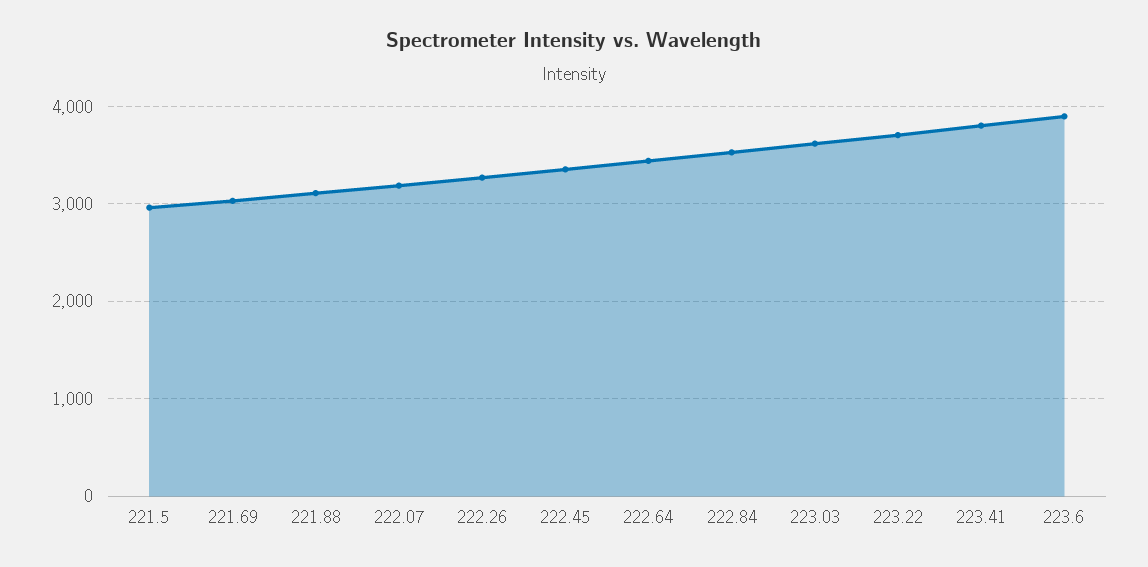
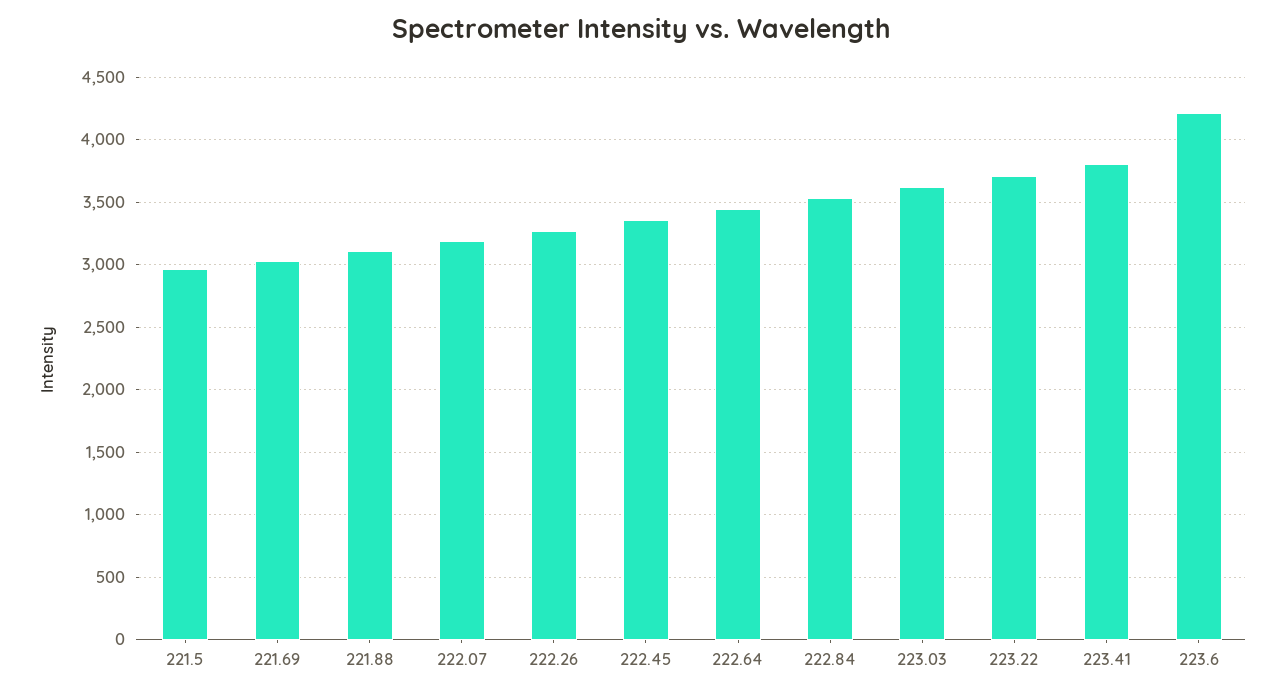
223.6: 3900 -> 4200

